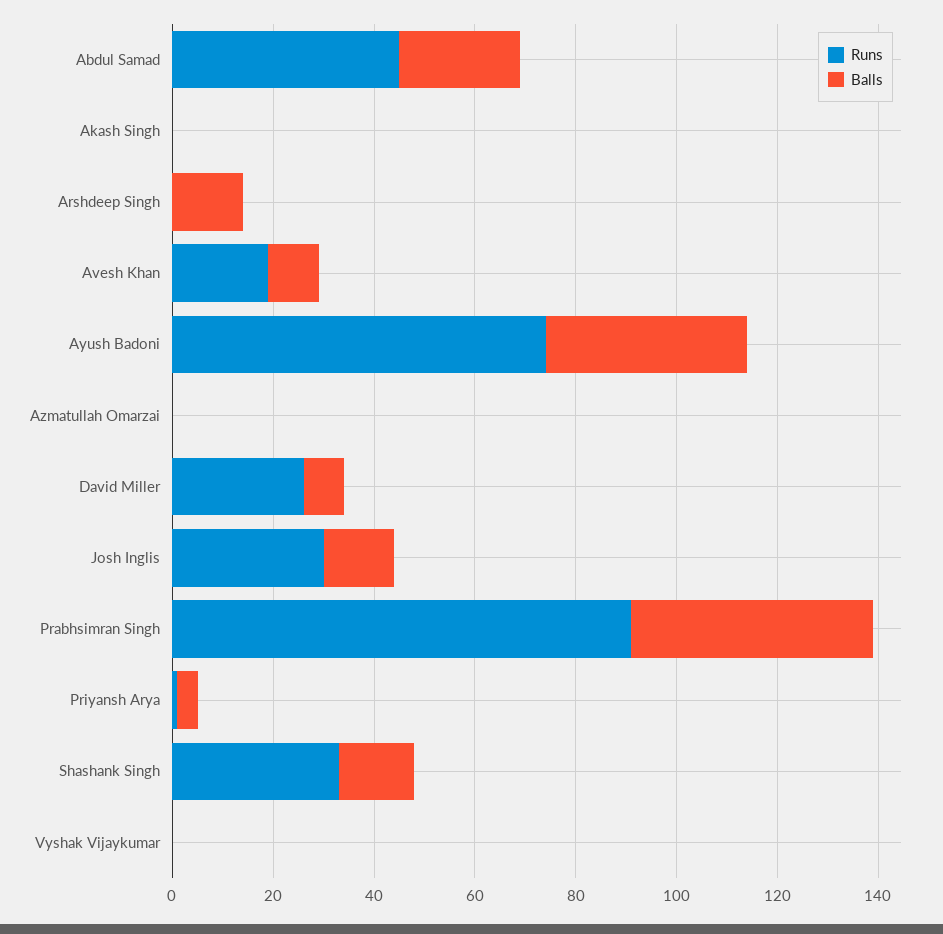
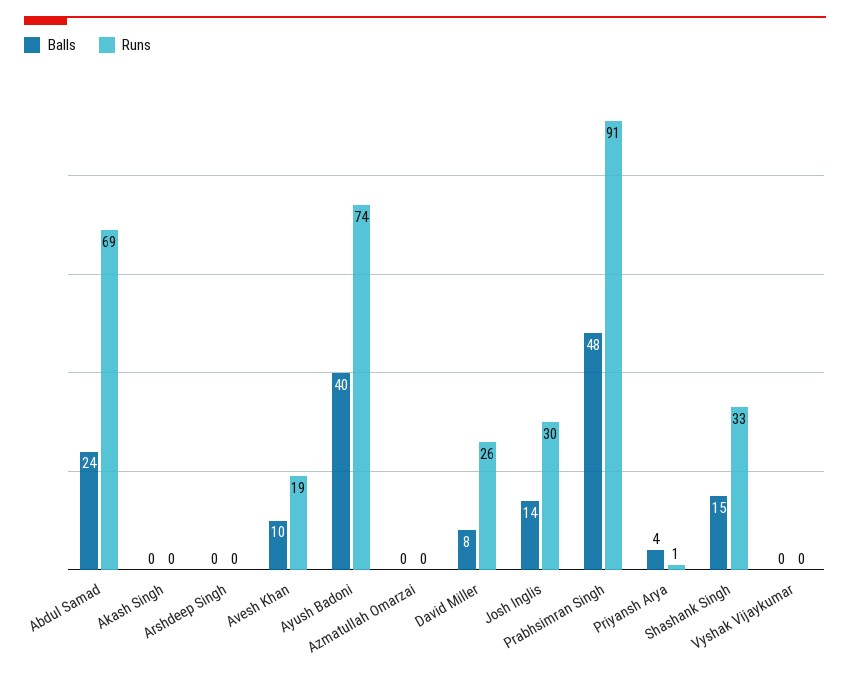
Runs, Abdul Samad: 45 -> 69
Balls, Arshdeep Singh: 15 -> 0

